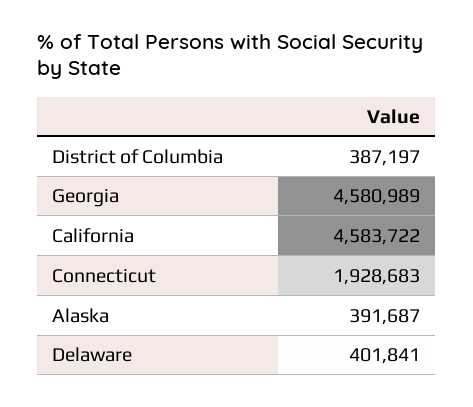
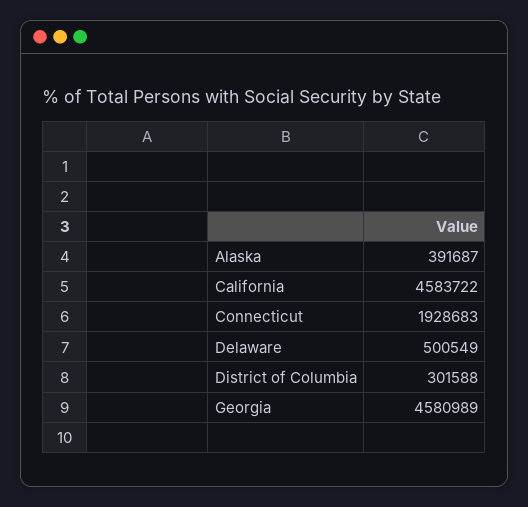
District of Columbia: 387197 -> 301588
Delaware: 401841 -> 500549

